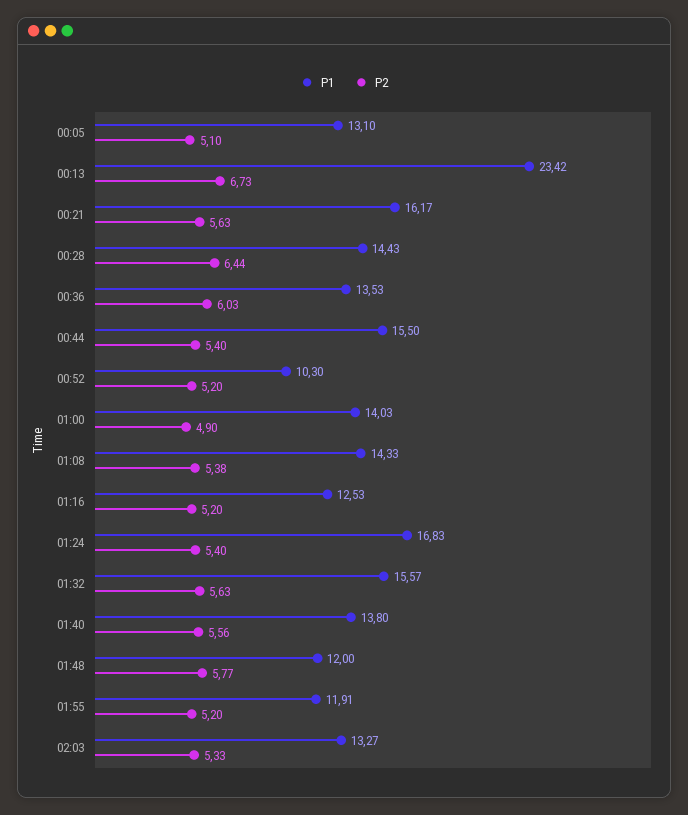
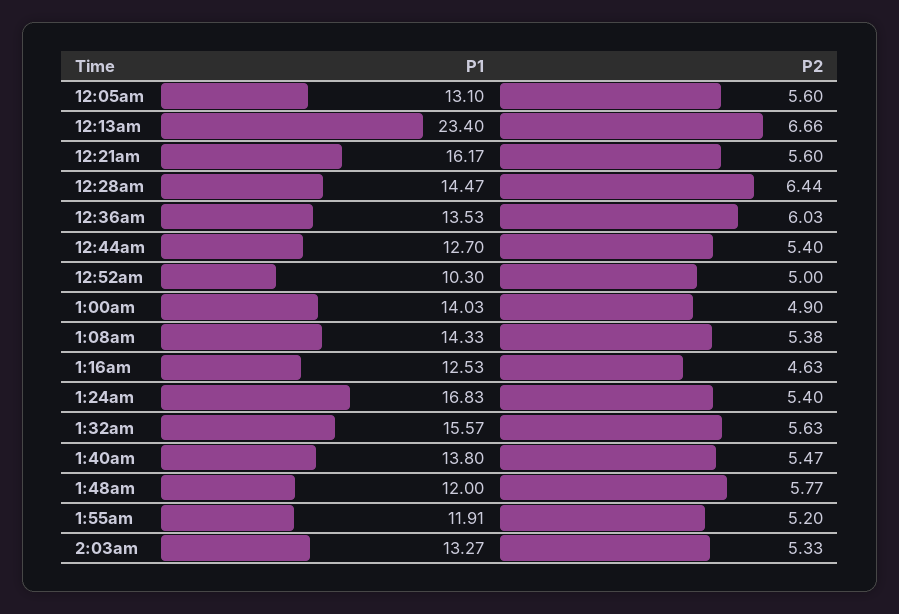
P2, 00:05: 5.1 -> 5.6
P1, 00:13: 23.42 -> 23.4
P2, 00:13: 6.73 -> 6.66
P2, 00:21: 5.63 -> 5.6
P1, 00:28: 14.43 -> 14.47
P1, 00:44: 15.5 -> 12.7
P2, 00:52: 5.2 -> 5
P2, 01:16: 5.2 -> 4.63
P2, 01:40: 5.56 -> 5.47

